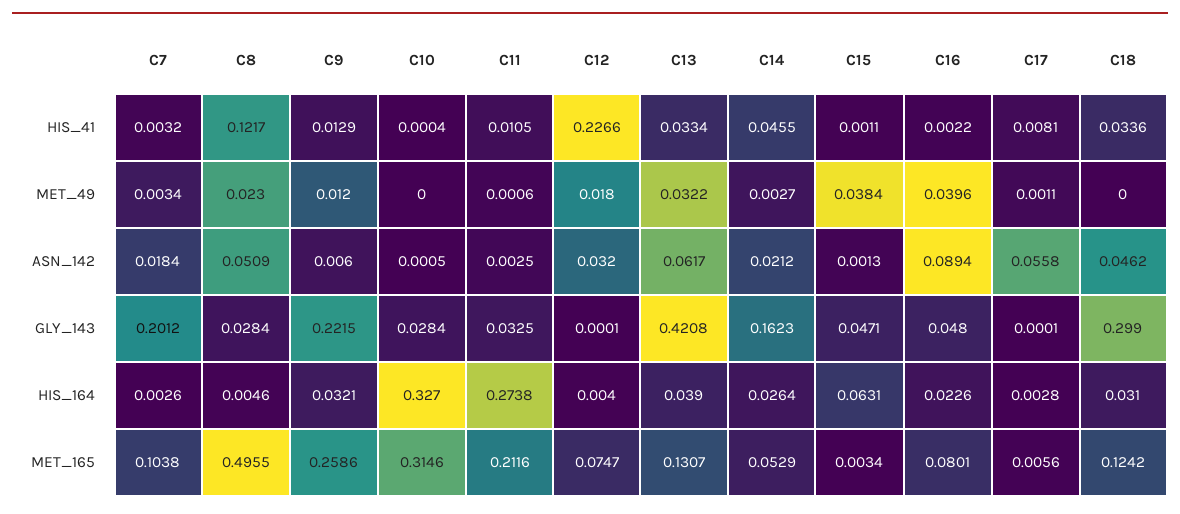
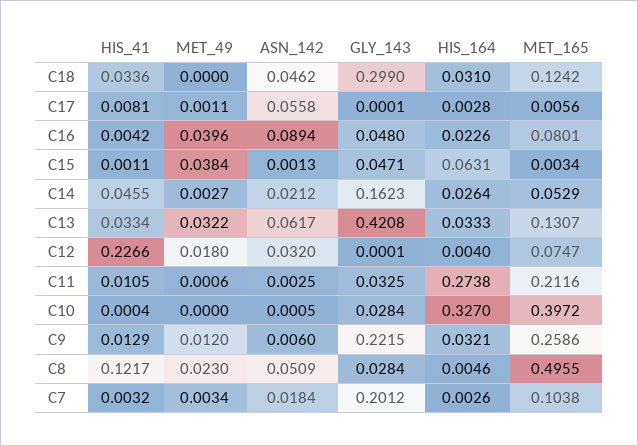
C16, HIS_41: 0.0022 -> 0.0042
C13, HIS_164: 0.039 -> 0.0333
C10, MET_165: 0.3146 -> 0.3972

